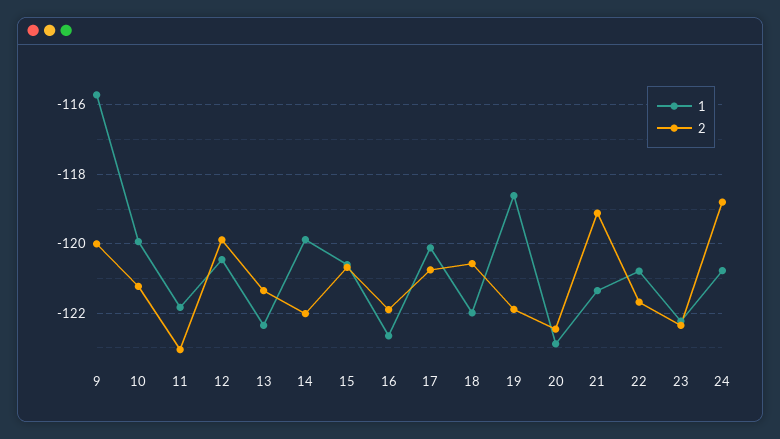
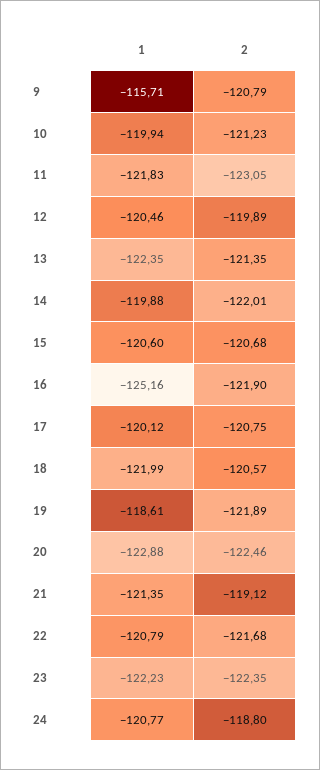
2, 9: -120 -> -120.79
1, 16: -122.6 -> -125.16

